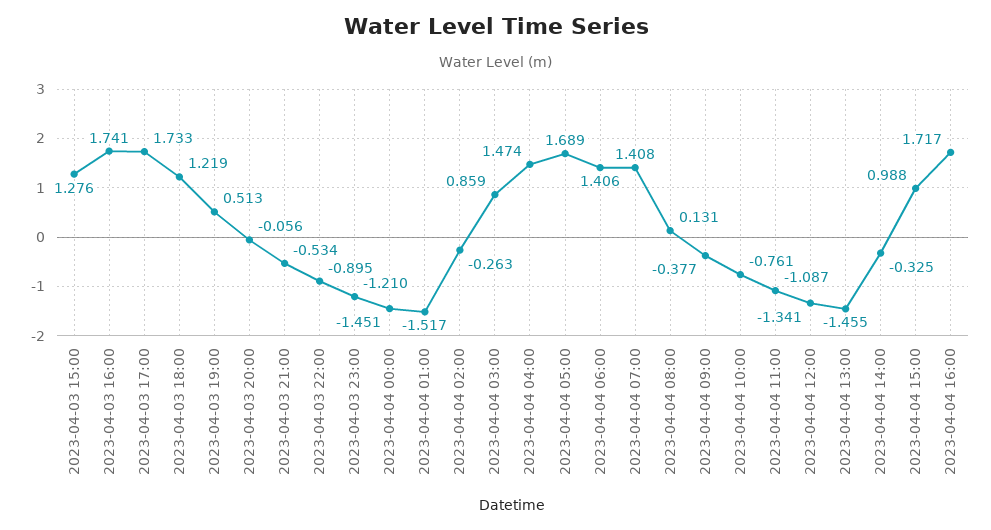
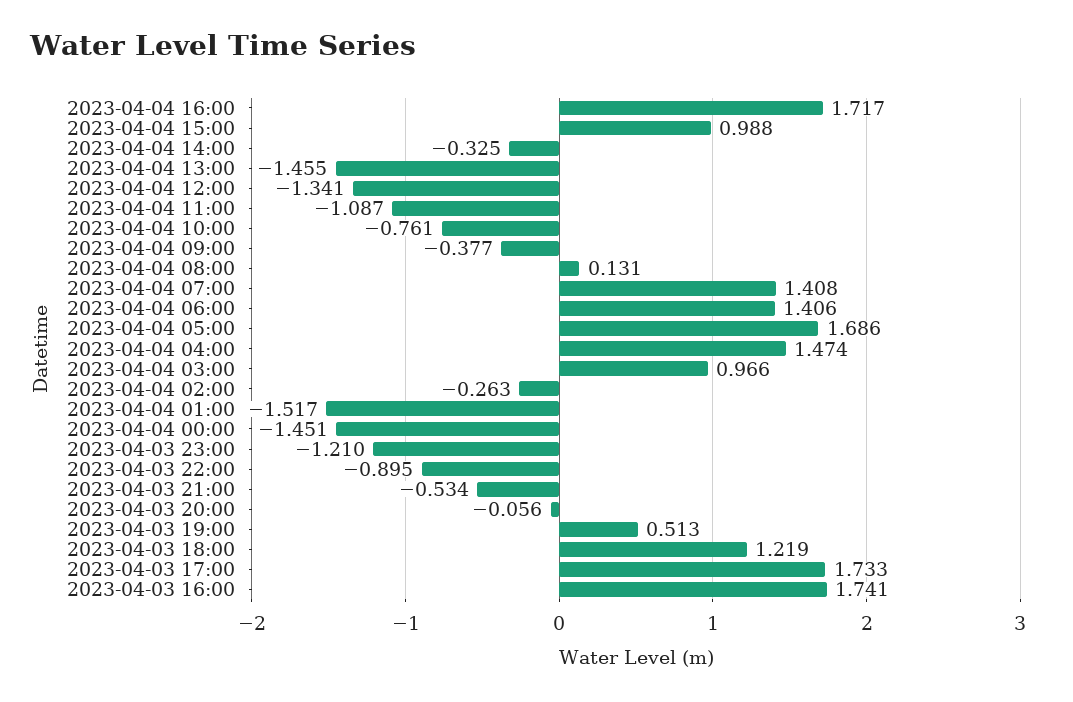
2023-04-03 15:00: 1.276 -> none
2023-04-04 03:00: 0.859 -> 0.966
2023-04-04 05:00: 1.689 -> 1.686

